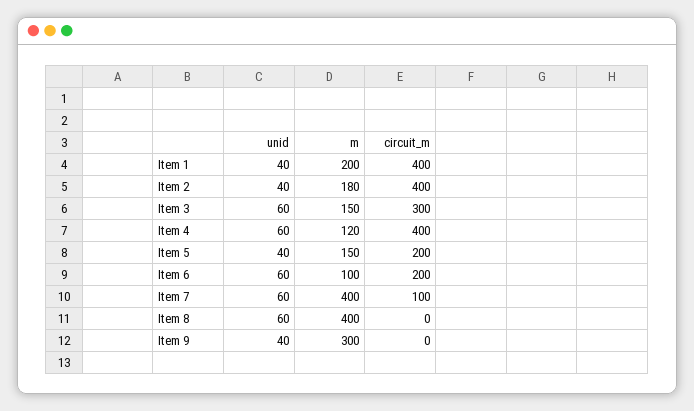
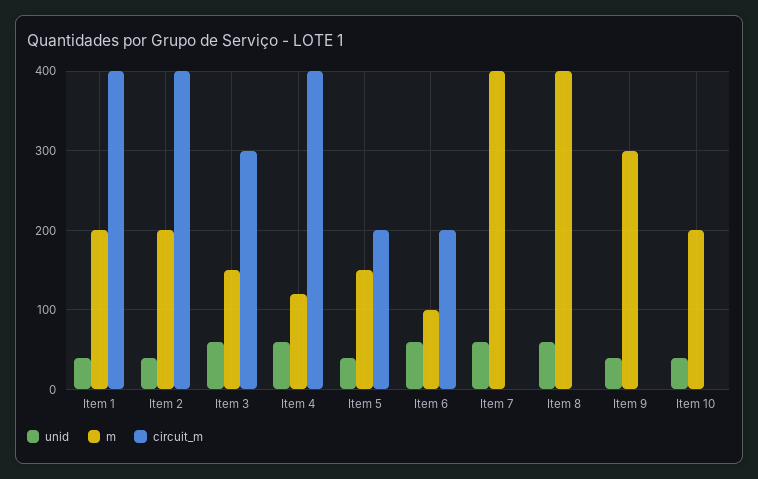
m, Item 2: 180 -> 200
circuit_m, Item 7: 100 -> 0
unid, Item 10: none -> 40
m, Item 10: none -> 200
circuit_m, Item 10: none -> 0

